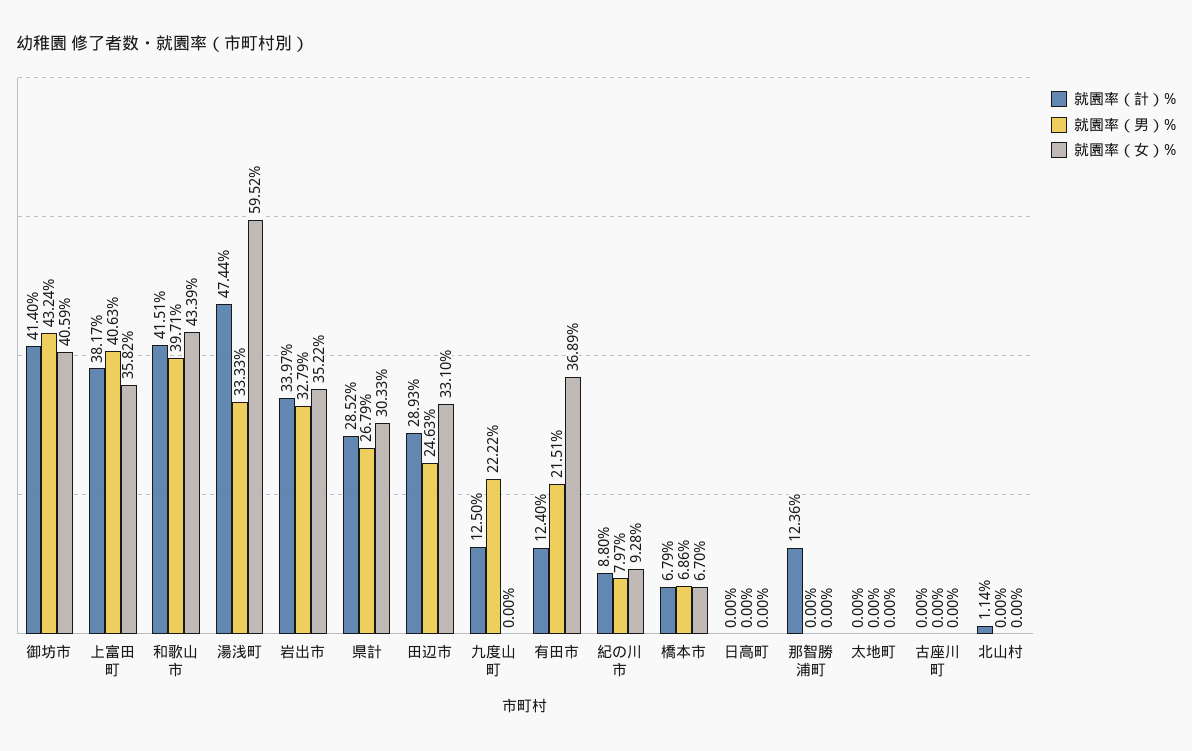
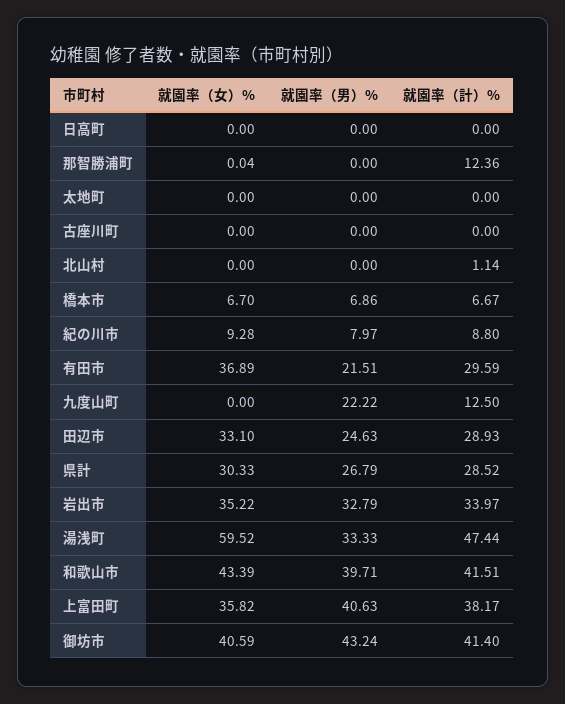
就園率（計）%, 有田市: 12.4 -> 29.59
就園率（計）%, 橋本市: 6.79 -> 6.67
就園率（女）%, 那智勝浦町: 0 -> 0.04

